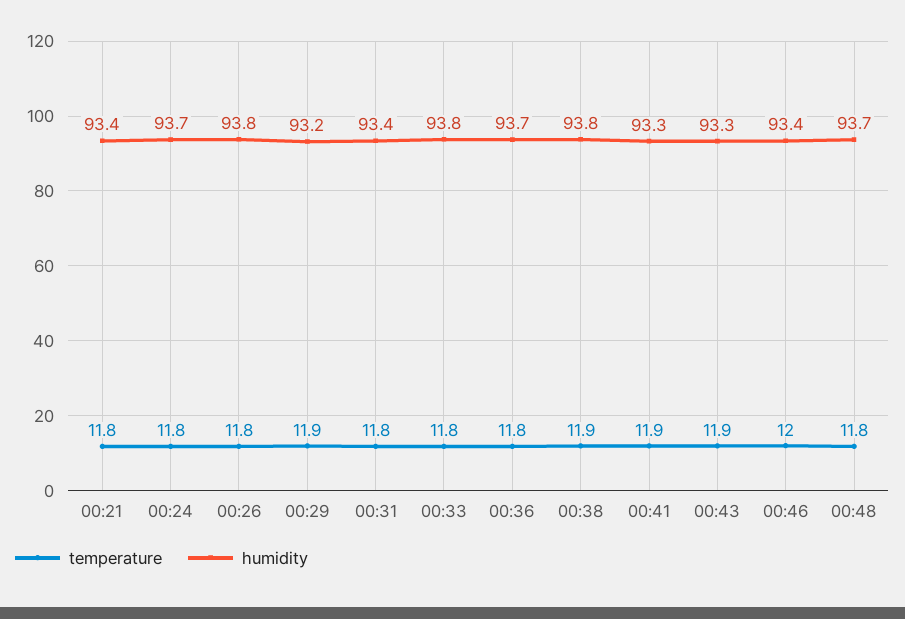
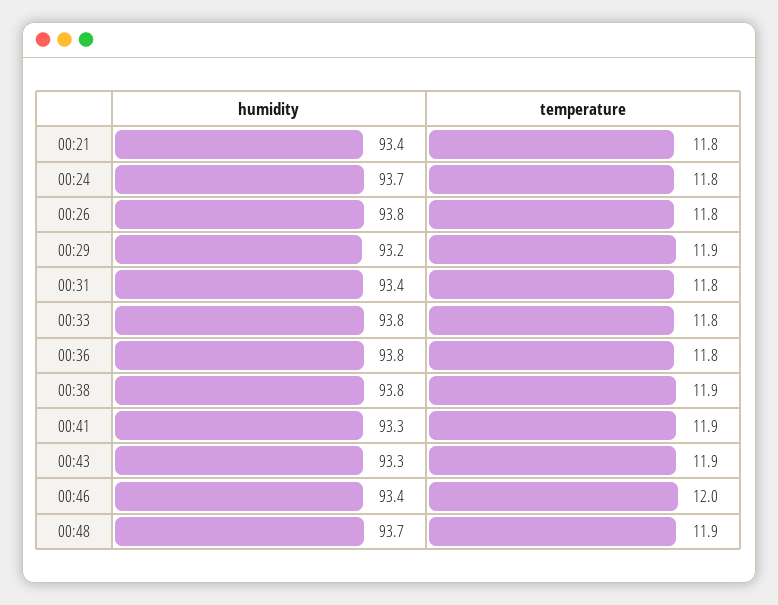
humidity, 00:36: 93.7 -> 93.8
temperature, 00:48: 11.8 -> 11.9

